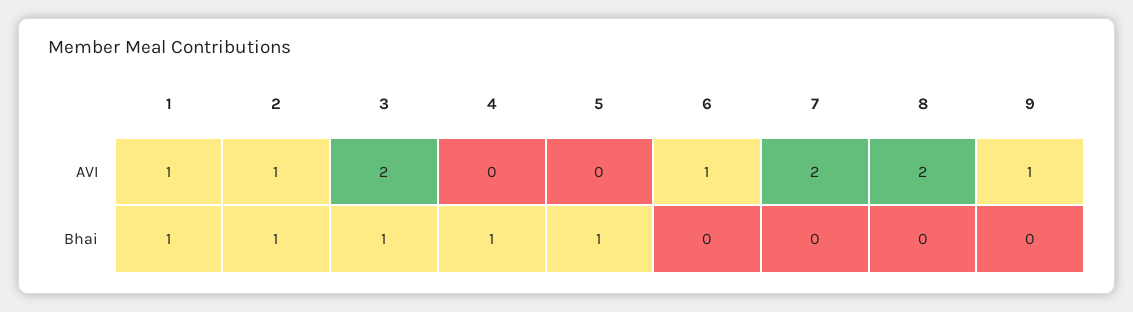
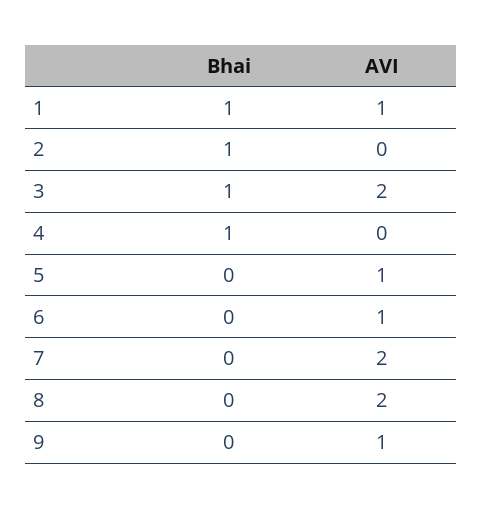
2, AVI: 1 -> 0
5, AVI: 0 -> 1
5, Bhai: 1 -> 0

